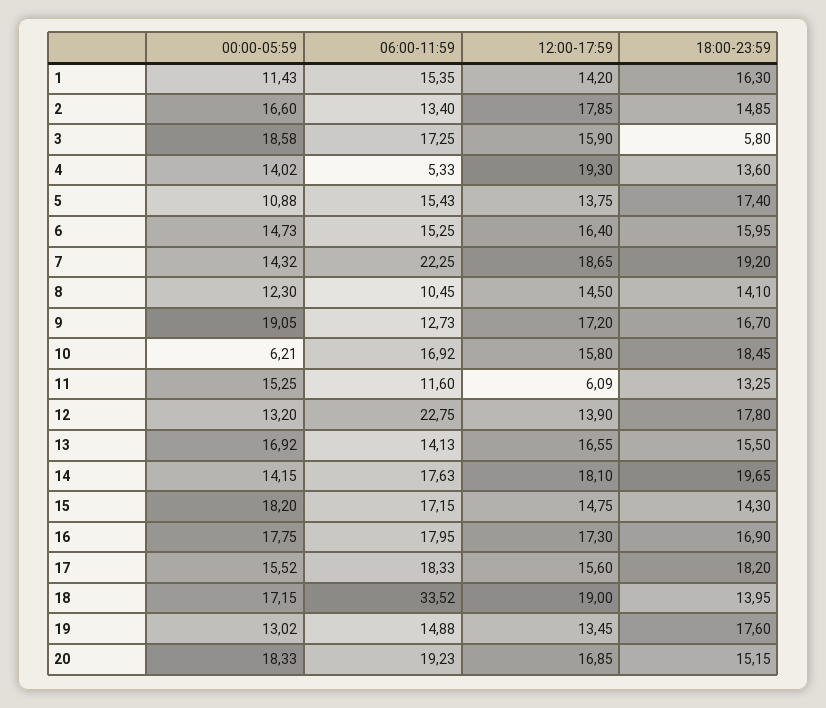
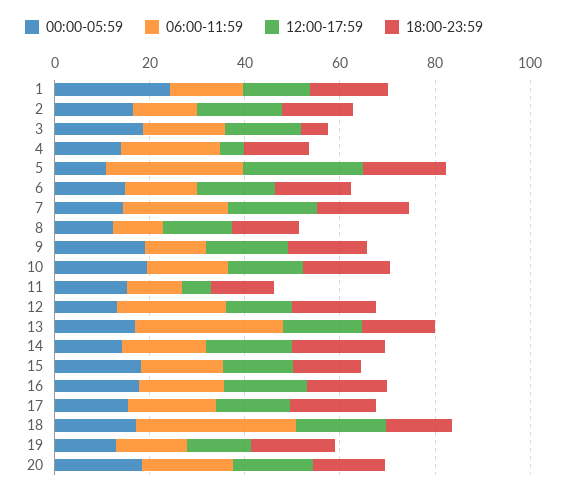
00:00-05:59, 1: 11.43 -> 25
06:00-11:59, 4: 5.33 -> 20
12:00-17:59, 4: 19.3 -> 5
06:00-11:59, 5: 15.43 -> 30
12:00-17:59, 5: 13.75 -> 25
00:00-05:59, 10: 6.21 -> 20
06:00-11:59, 13: 14.13 -> 30

